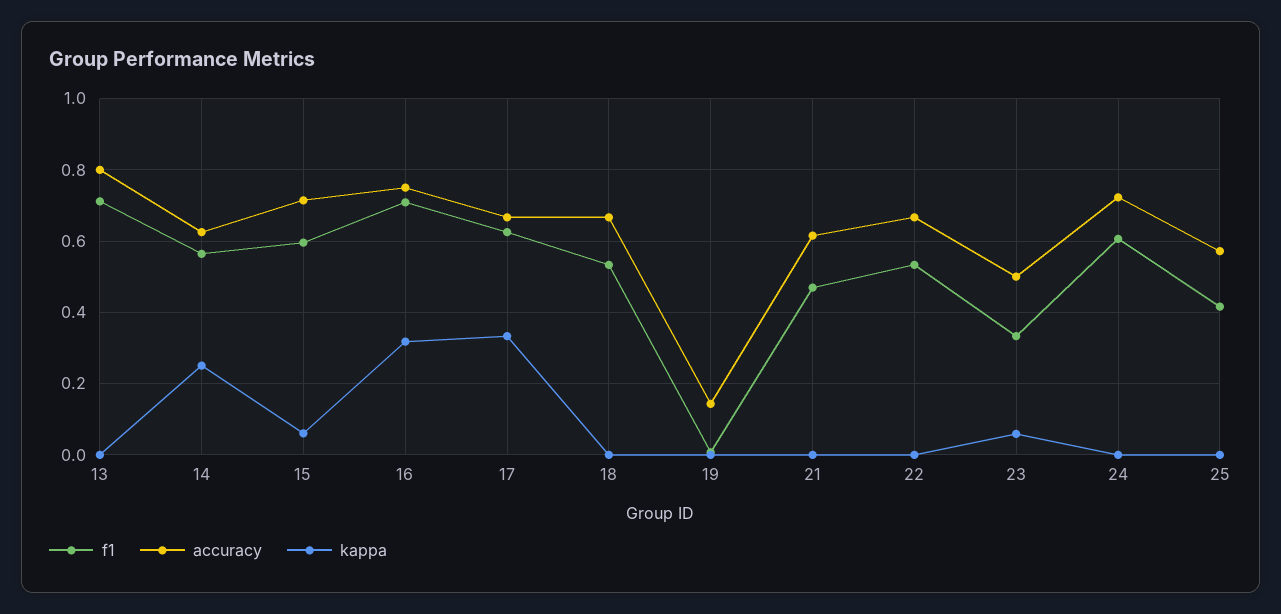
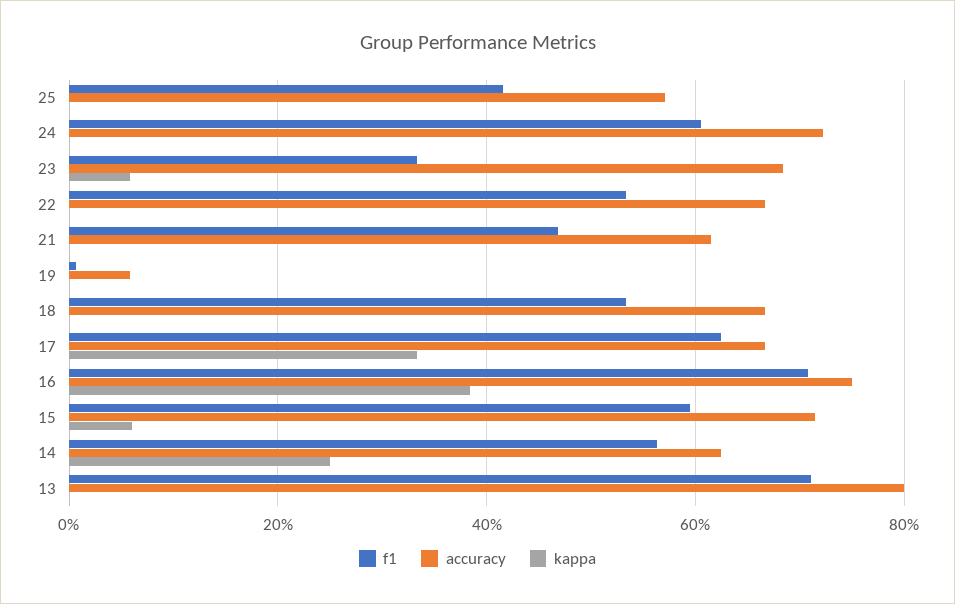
kappa, 16: 0.32 -> 0.38
accuracy, 19: 0.14 -> 0.06
accuracy, 23: 0.5 -> 0.68

